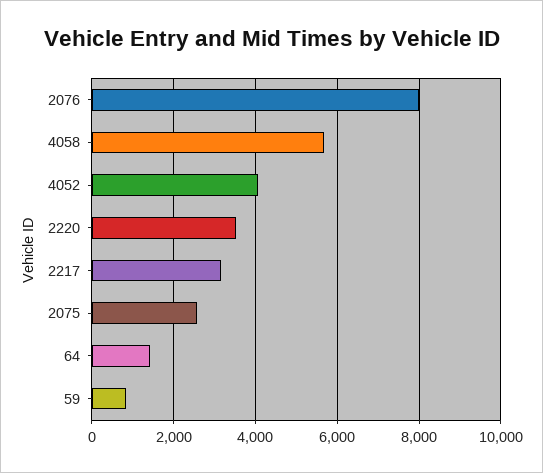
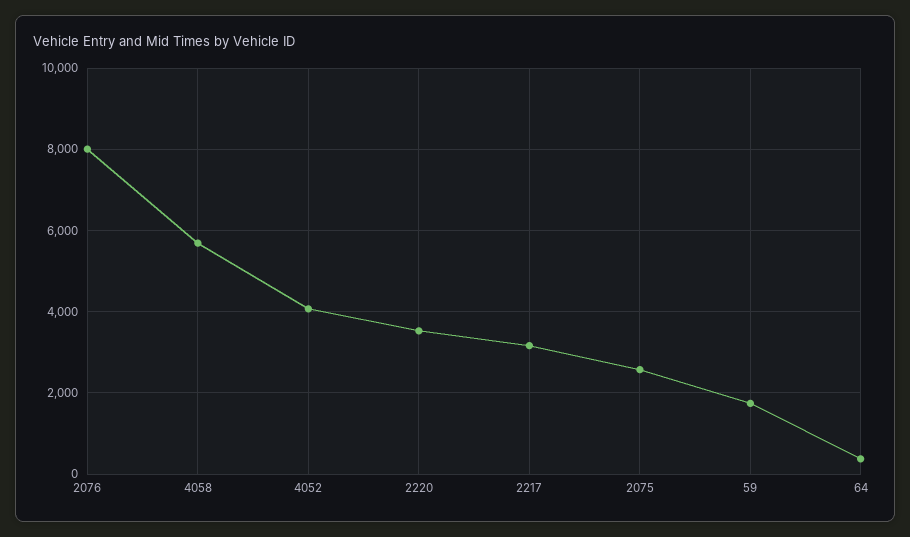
64: 1400 -> 400
59: 800 -> 1800

